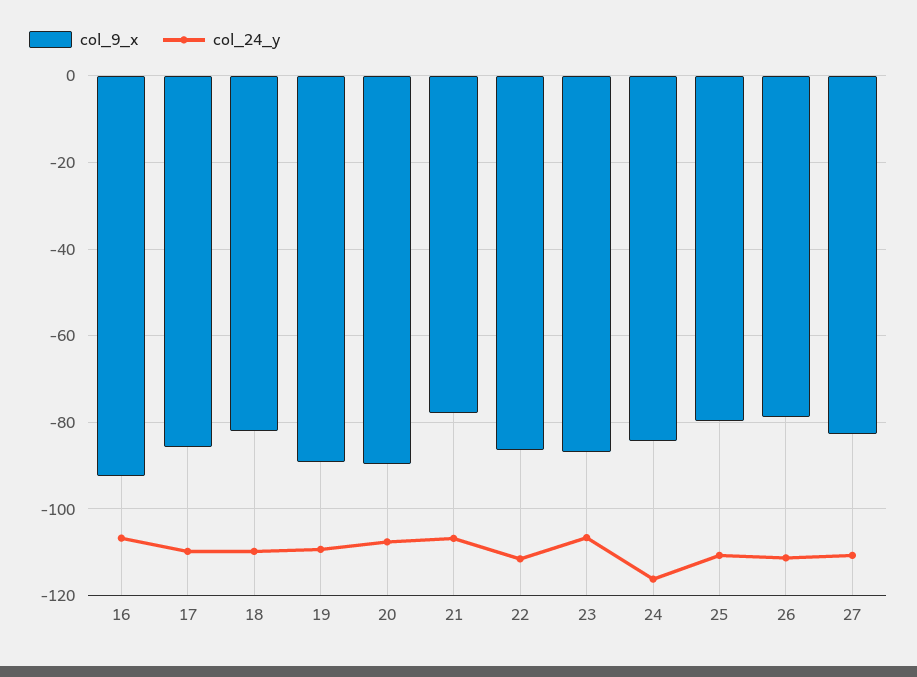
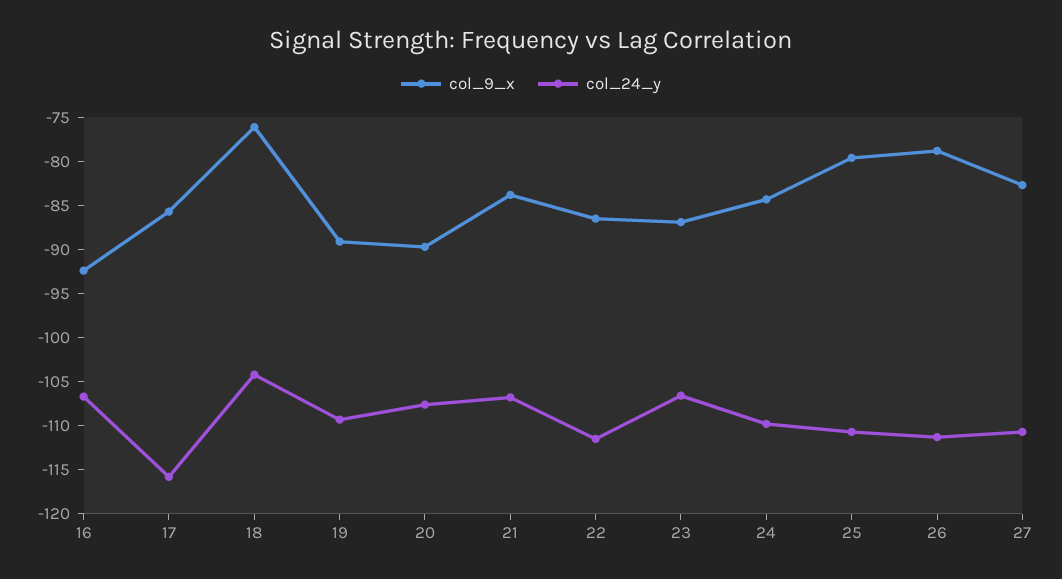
col_24_y, 17: -110 -> -116
col_9_x, 18: -82 -> -76
col_24_y, 18: -110 -> -104
col_9_x, 21: -78 -> -84
col_24_y, 24: -116 -> -110

